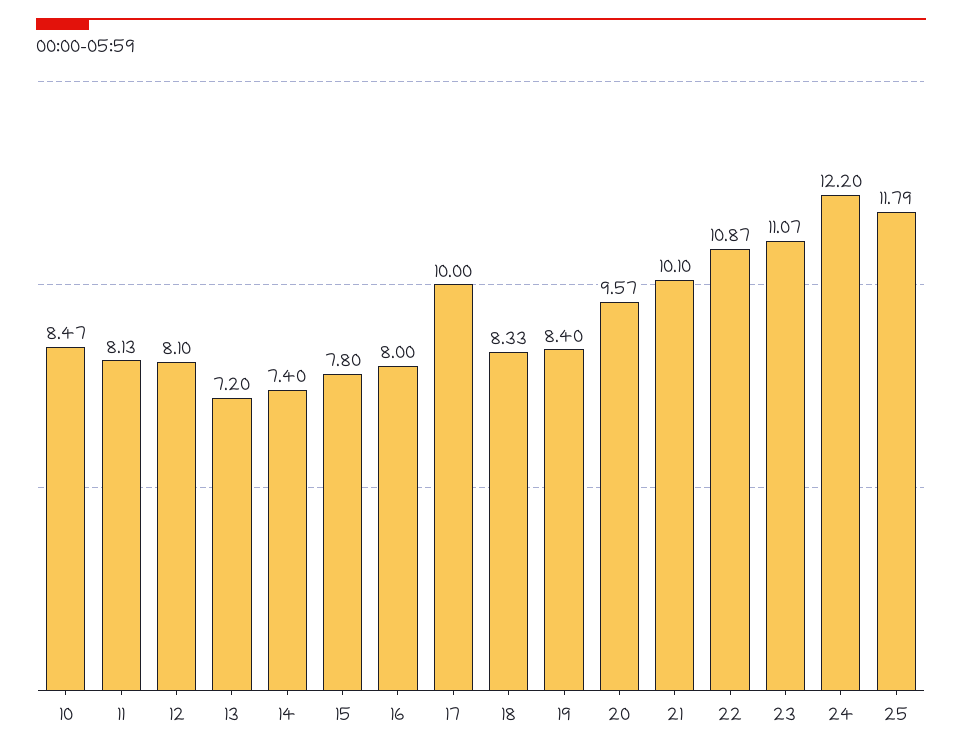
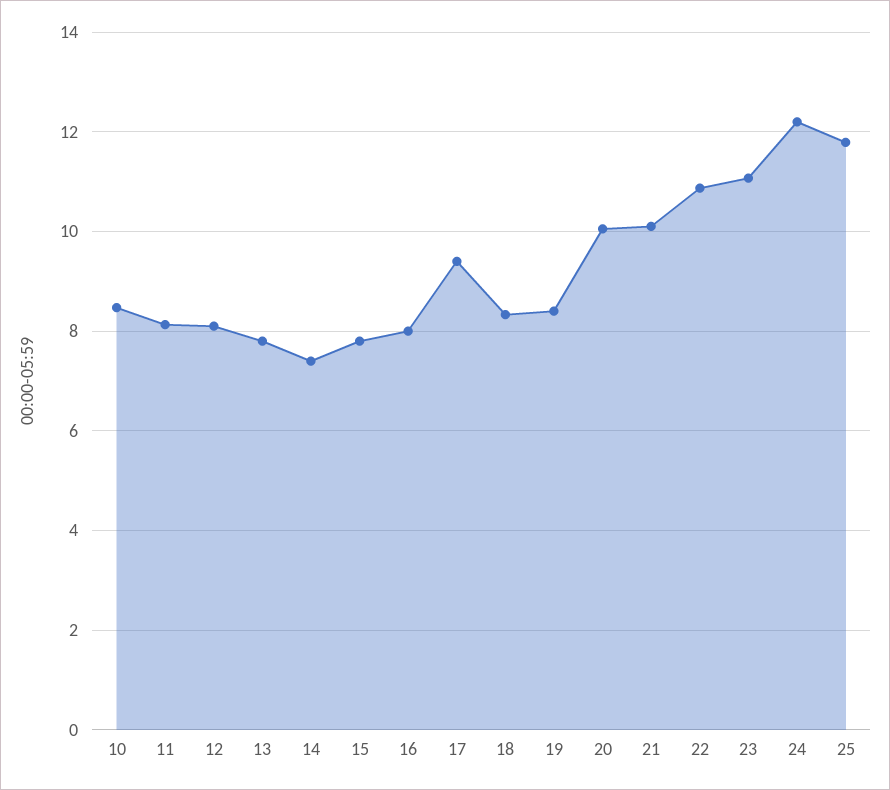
13: 7.2 -> 7.8
17: 10 -> 9.4
20: 9.57 -> 10

